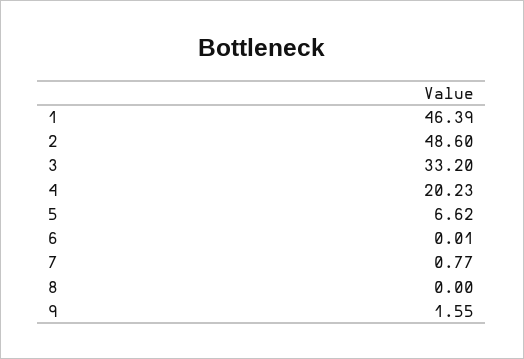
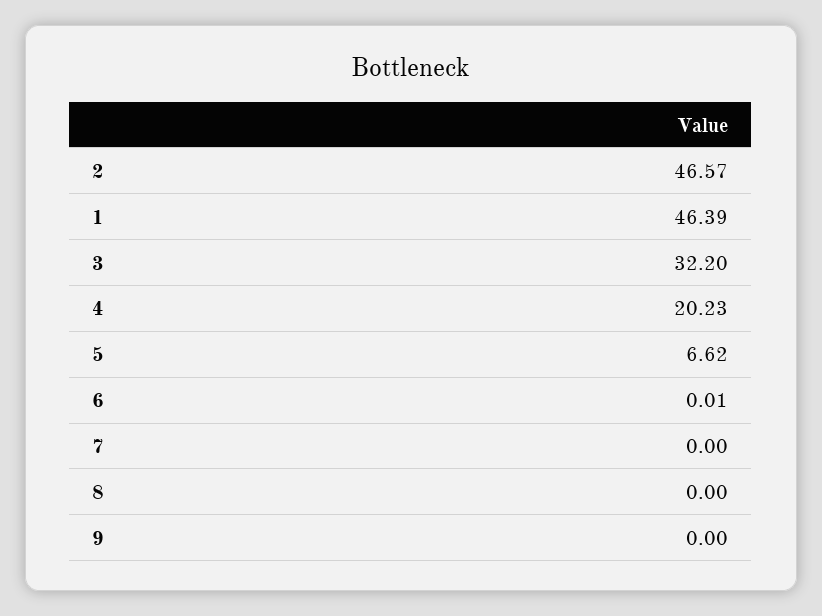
2: 48.6 -> 46.57
3: 33.2 -> 32.2
7: 0.77 -> 0
9: 1.55 -> 0

